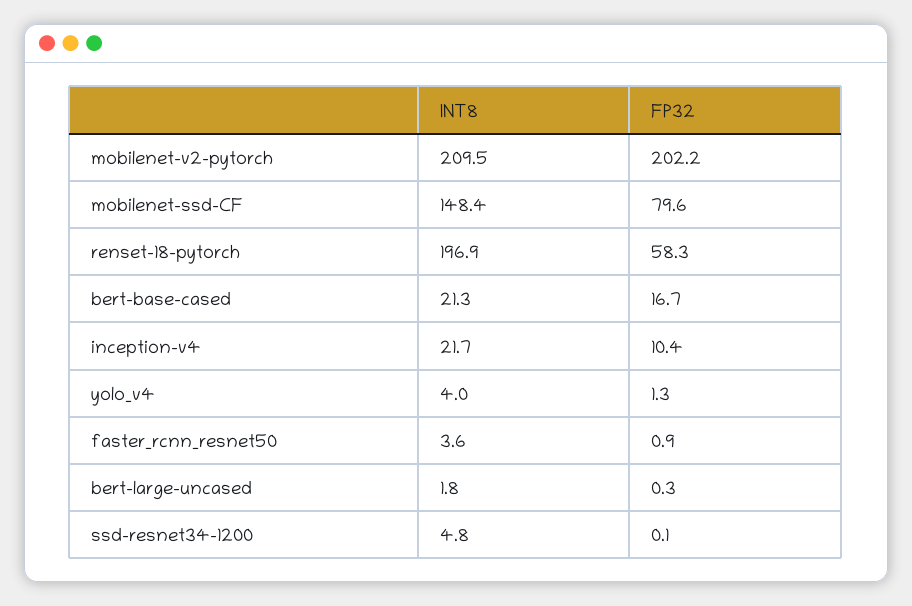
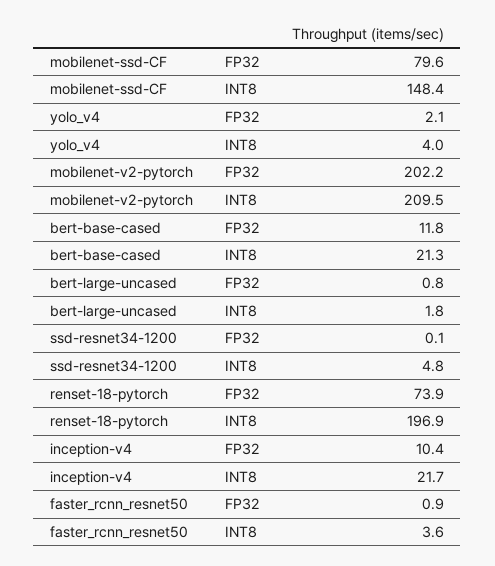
FP32, renset-18-pytorch: 58.3 -> 73.9
FP32, bert-base-cased: 16.7 -> 11.8
FP32, yolo_v4: 1.3 -> 2.1
FP32, bert-large-uncased: 0.3 -> 0.8

